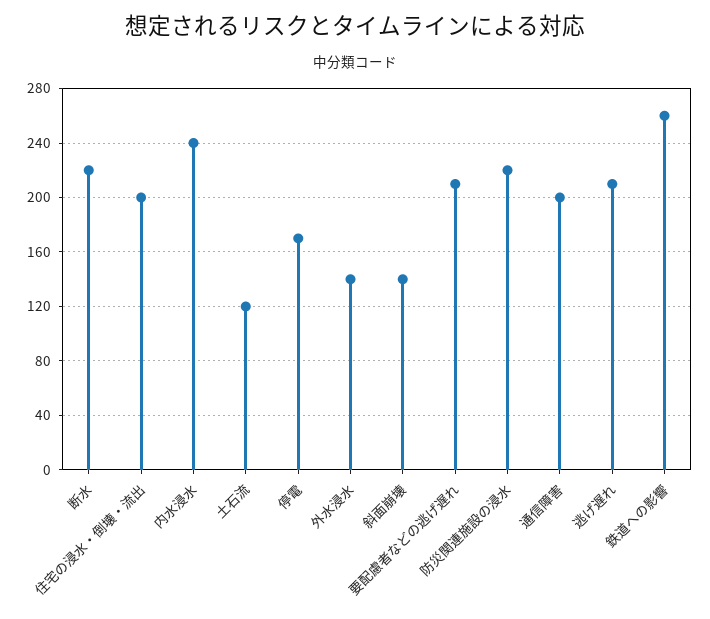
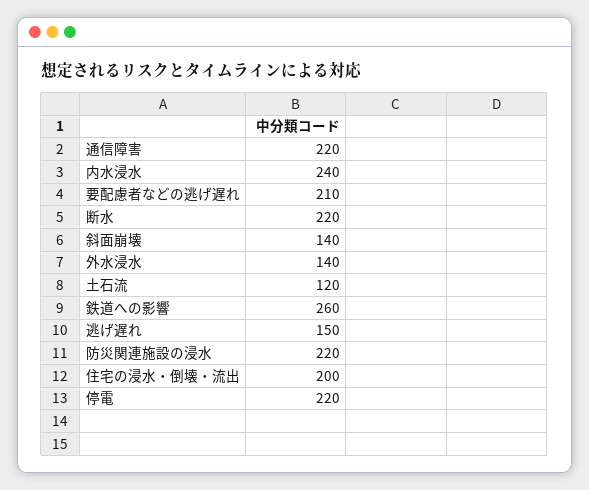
停電: 170 -> 220
通信障害: 200 -> 220
逃げ遅れ: 210 -> 150

